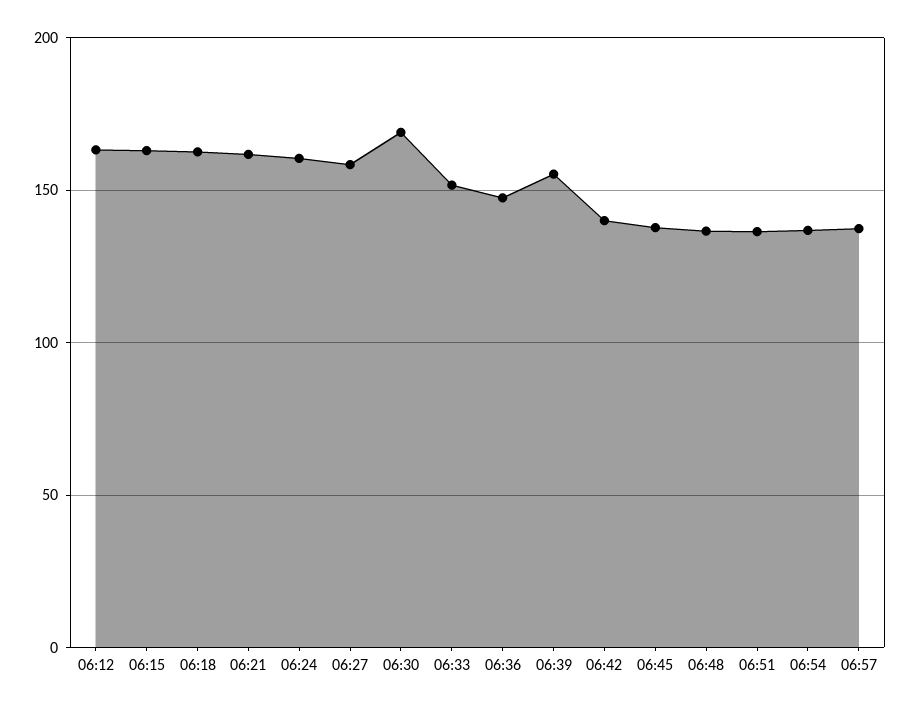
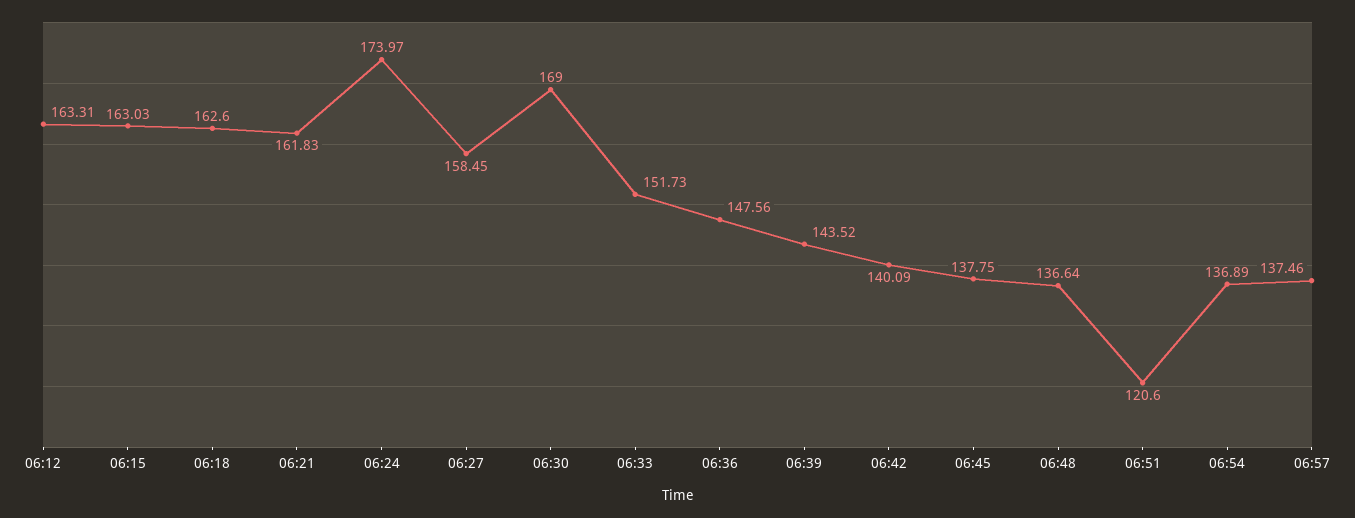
06:24: 160 -> 173.97
06:39: 155 -> 143.52
06:51: 135 -> 120.6

